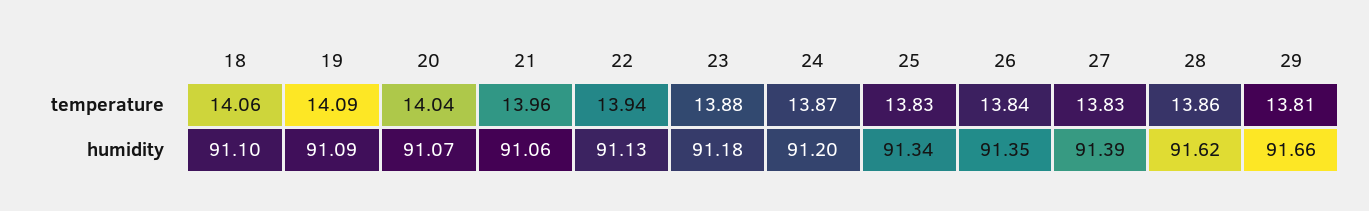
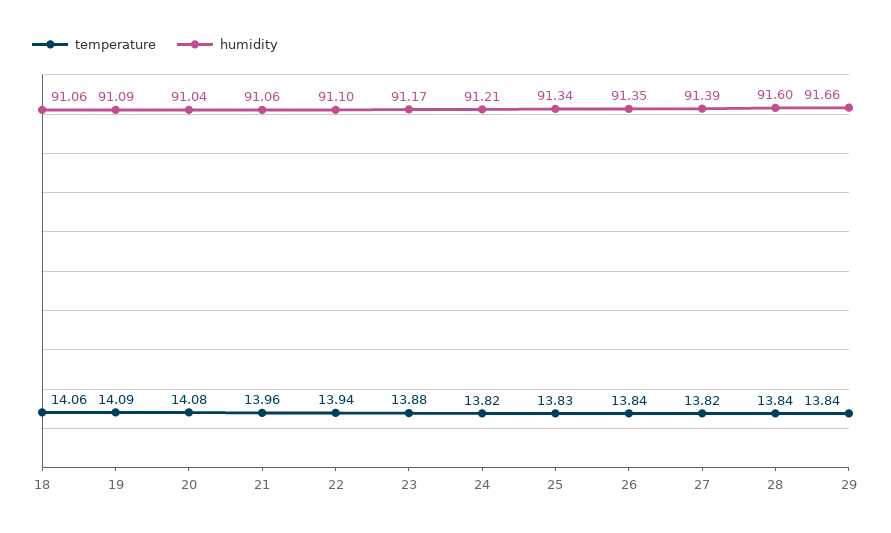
temperature, 20: 14.04 -> 14.08
temperature, 24: 13.87 -> 13.82
temperature, 27: 13.83 -> 13.82
temperature, 28: 13.86 -> 13.84
temperature, 29: 13.81 -> 13.84
humidity, 18: 91.1 -> 91.06
humidity, 20: 91.07 -> 91.04
humidity, 22: 91.13 -> 91.1
humidity, 23: 91.18 -> 91.17
humidity, 24: 91.2 -> 91.21
humidity, 28: 91.62 -> 91.6

